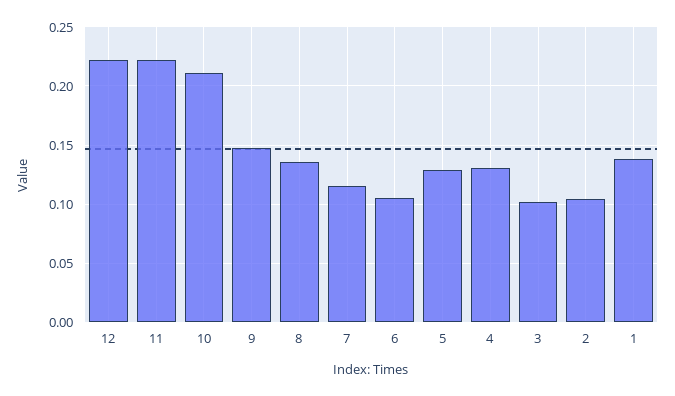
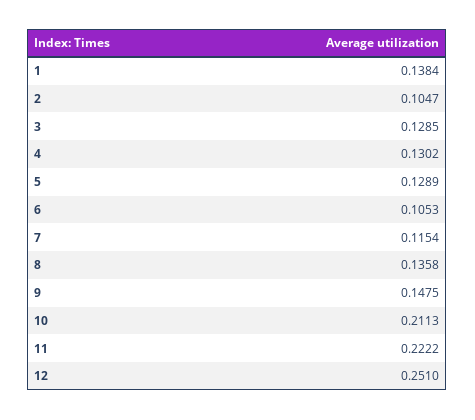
12: 0.22 -> 0.251
3: 0.1 -> 0.1285

